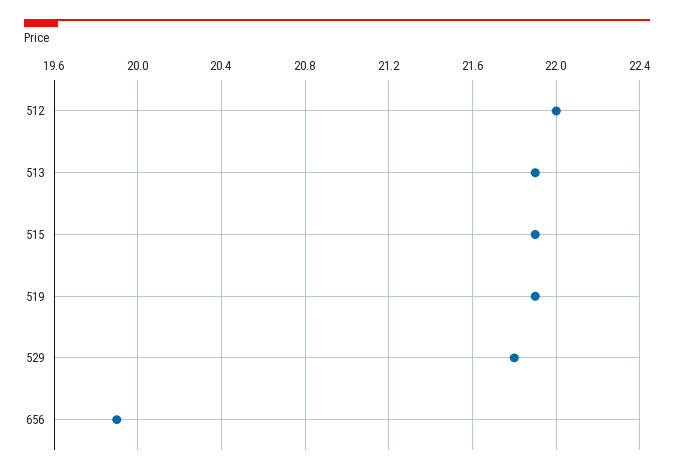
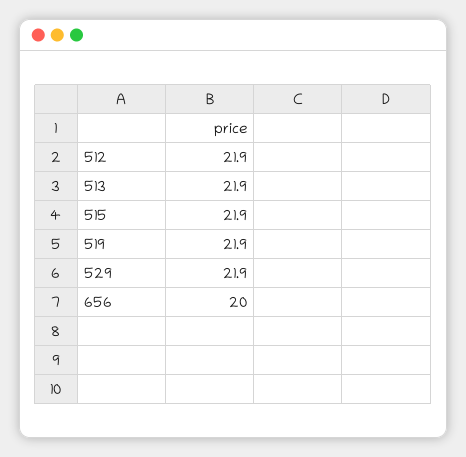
512: 22 -> 21.9
529: 21.8 -> 21.9
656: 19.9 -> 20

